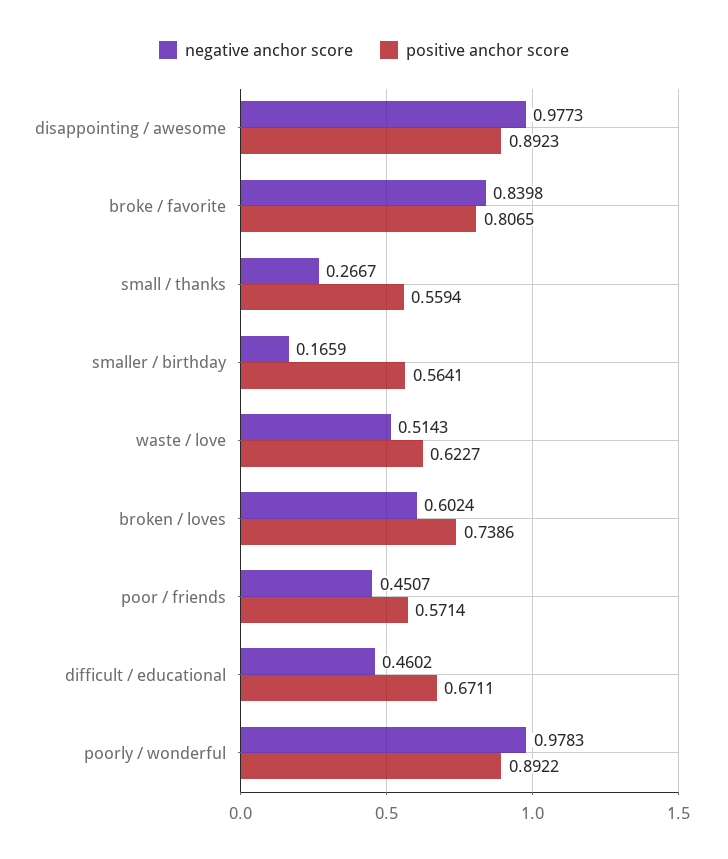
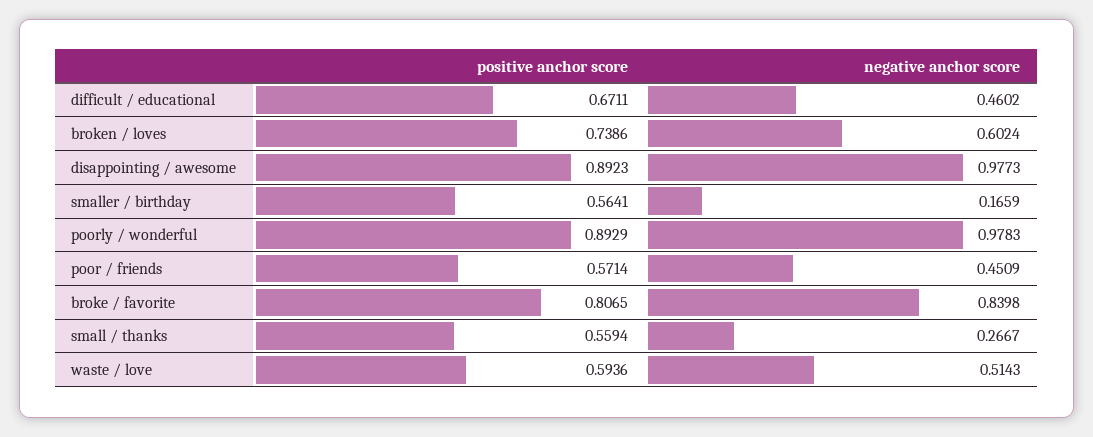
positive anchor score, waste / love: 0.6227 -> 0.5936
negative anchor score, poor / friends: 0.4507 -> 0.4509
positive anchor score, poorly / wonderful: 0.8922 -> 0.8929

